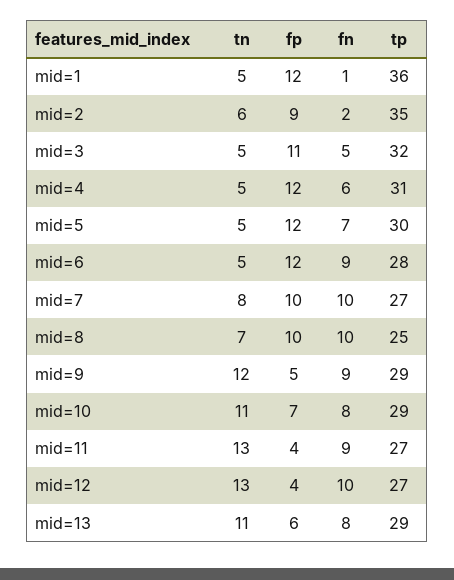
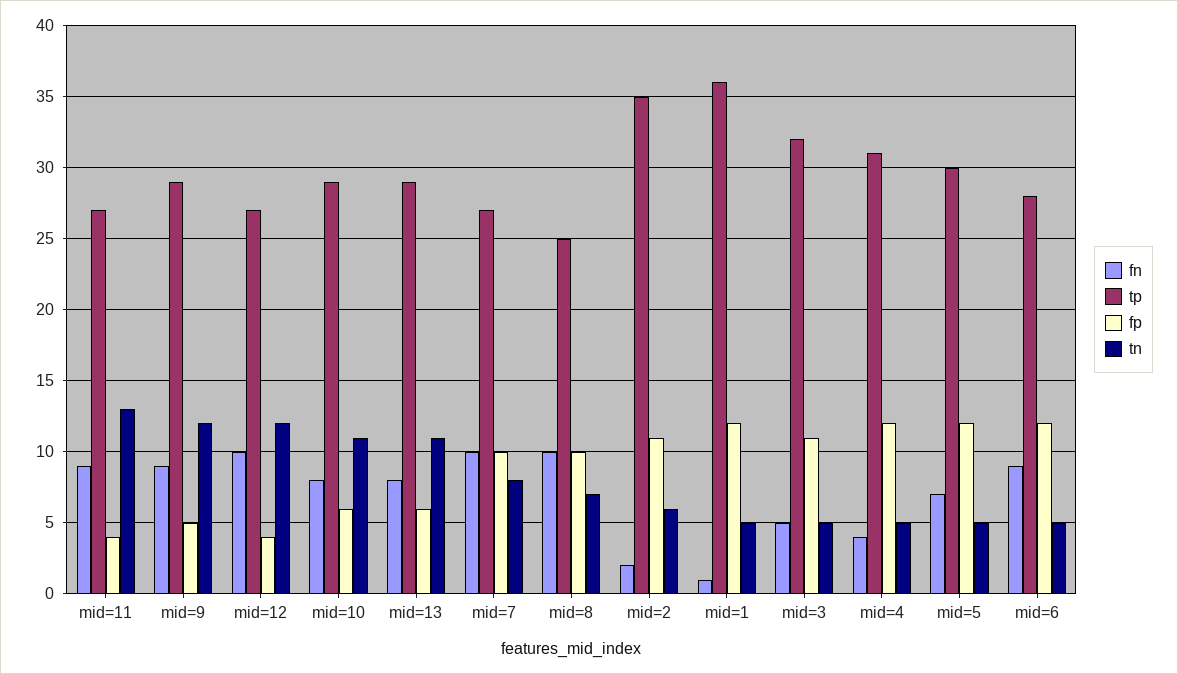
fp, mid=2: 9 -> 11
fn, mid=4: 6 -> 4
fp, mid=10: 7 -> 6
tn, mid=12: 13 -> 12

